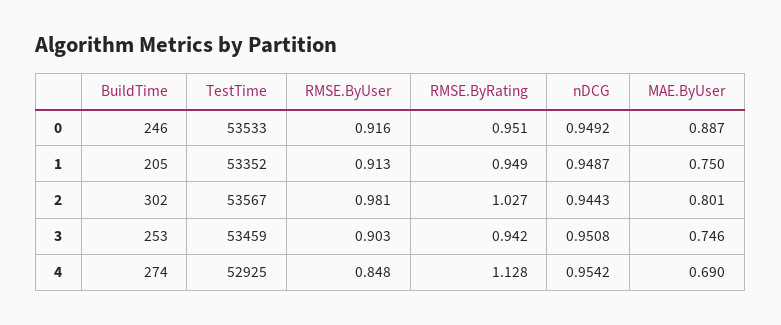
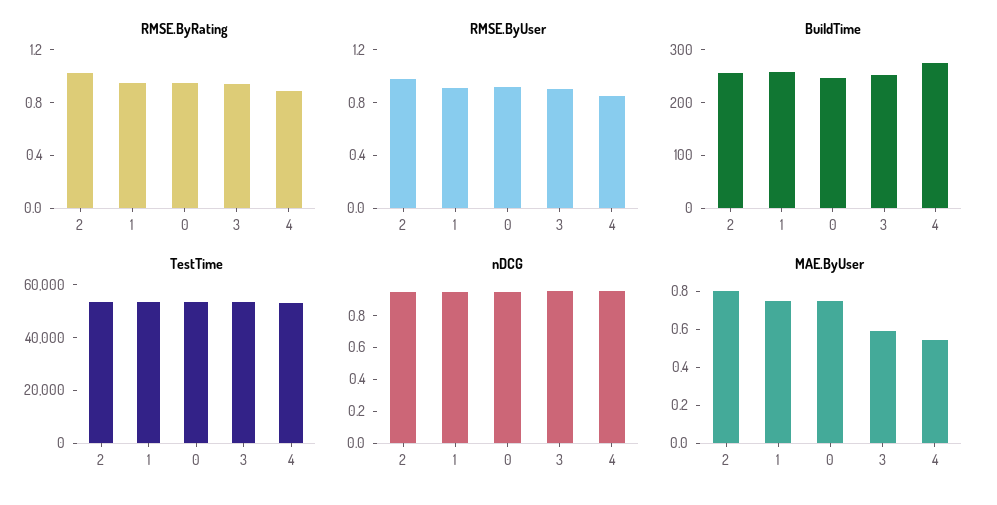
MAE.ByUser, 0: 0.887 -> 0.75
BuildTime, 1: 205 -> 260
BuildTime, 2: 302 -> 260
MAE.ByUser, 3: 0.746 -> 0.6
RMSE.ByRating, 4: 1.128 -> 0.9
MAE.ByUser, 4: 0.69 -> 0.55

